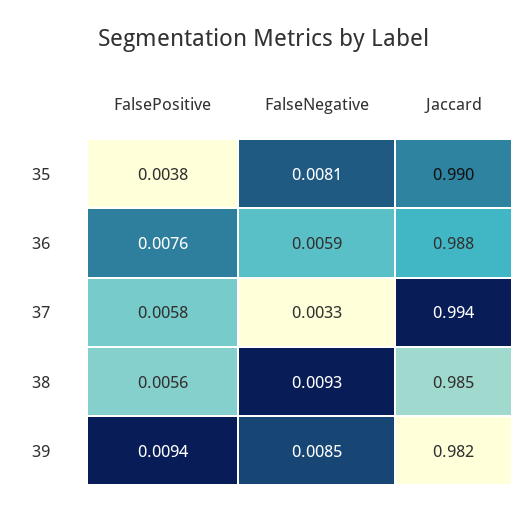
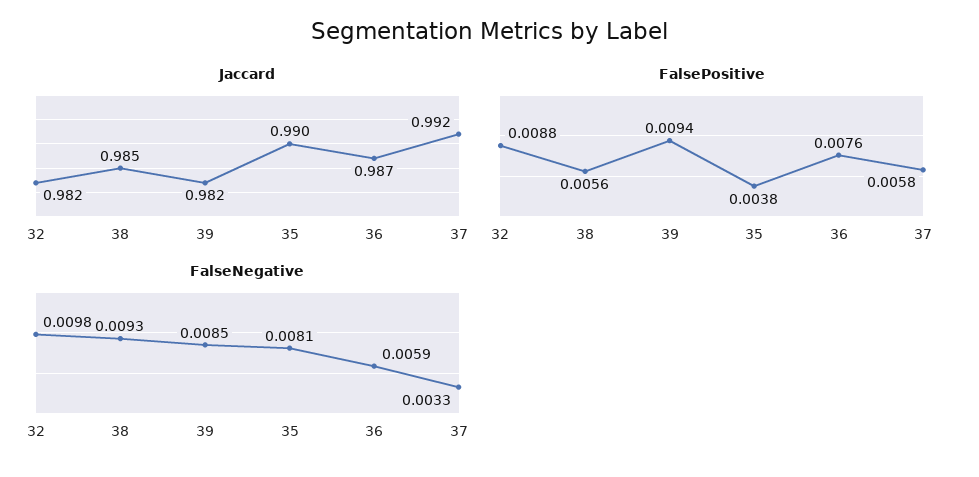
Jaccard, 36: 0.988 -> 0.987
Jaccard, 37: 0.994 -> 0.992
Jaccard, 32: none -> 0.982
FalsePositive, 32: none -> 0.0088
FalseNegative, 32: none -> 0.0098

